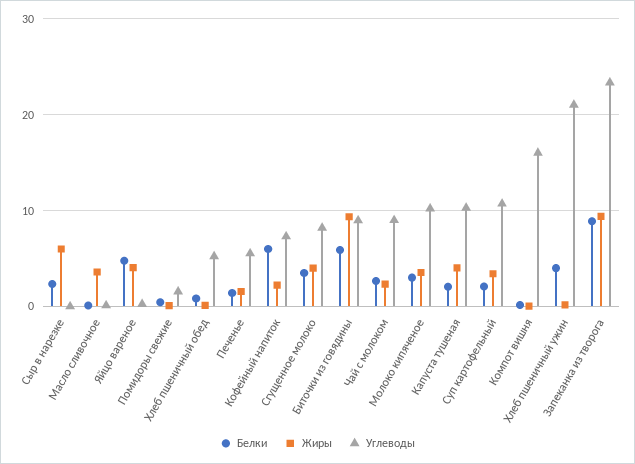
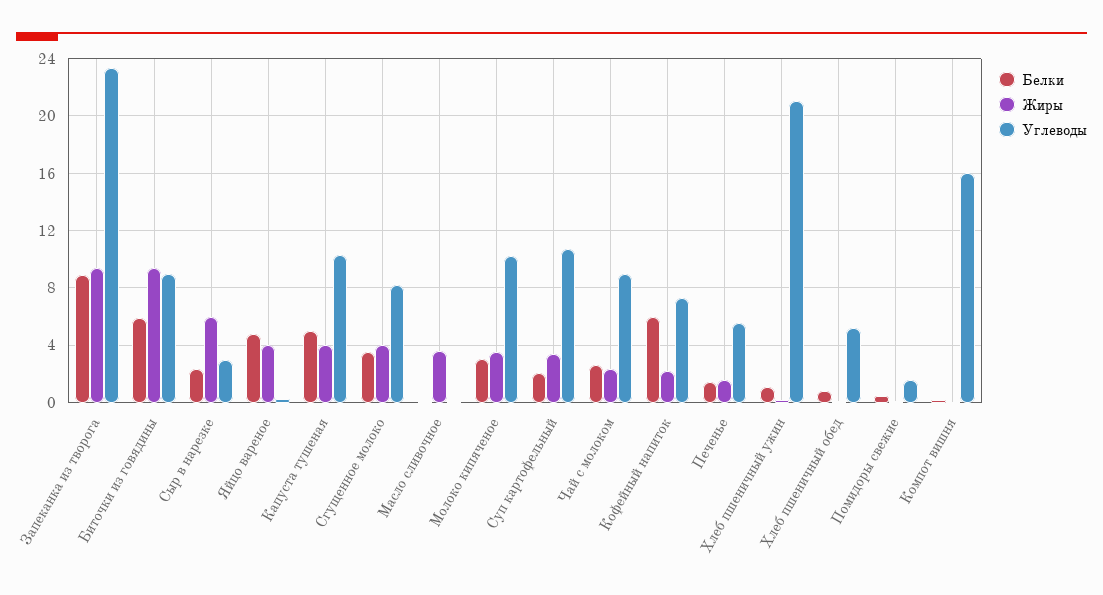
Углеводы, Сыр в нарезке: 0 -> 3
Белки, Капуста тушеная: 2 -> 5
Белки, Хлеб пшеничный ужин: 4 -> 1

